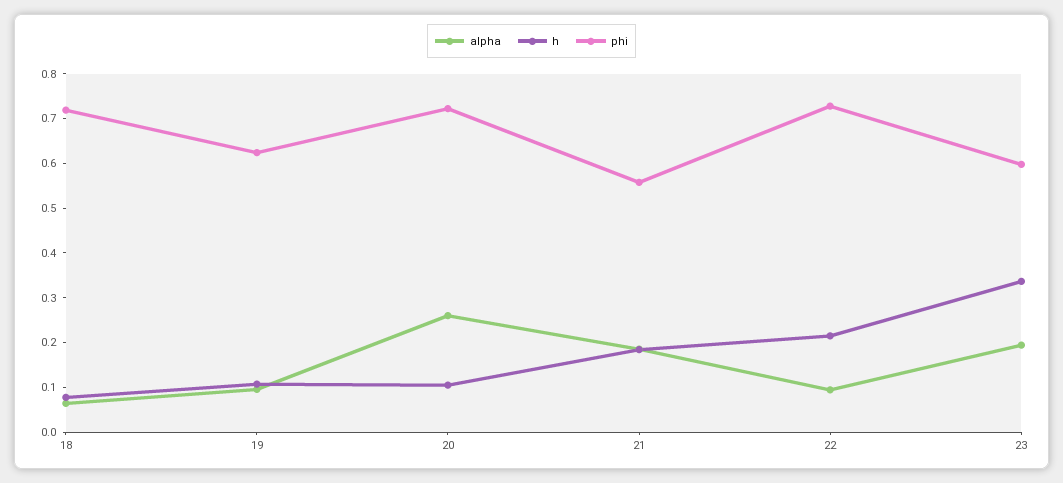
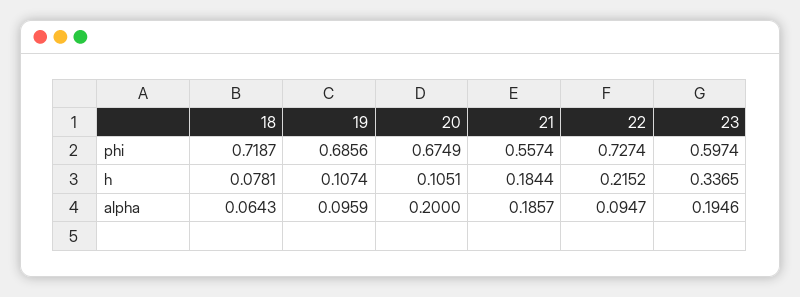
phi, 19: 0.62 -> 0.6856
alpha, 20: 0.26 -> 0.2
phi, 20: 0.72 -> 0.6749

